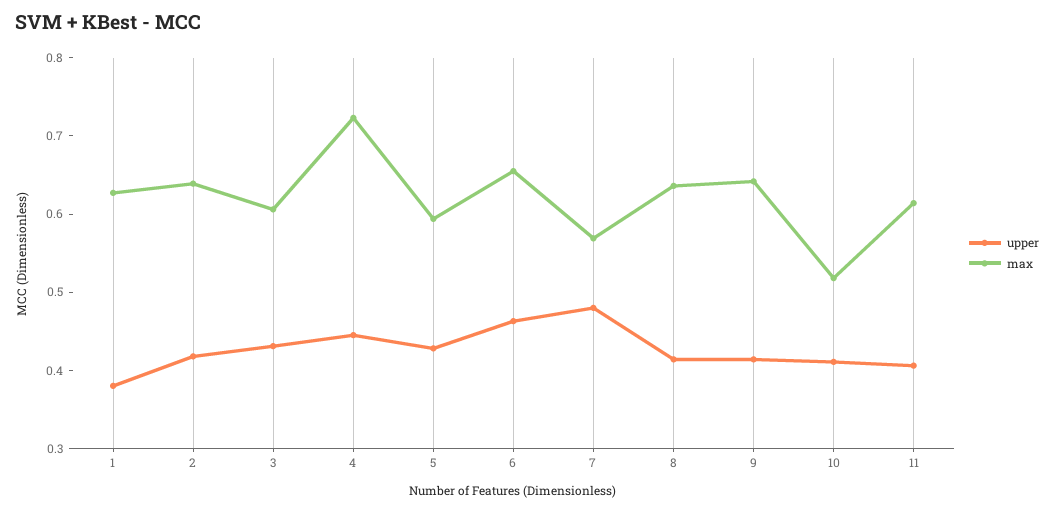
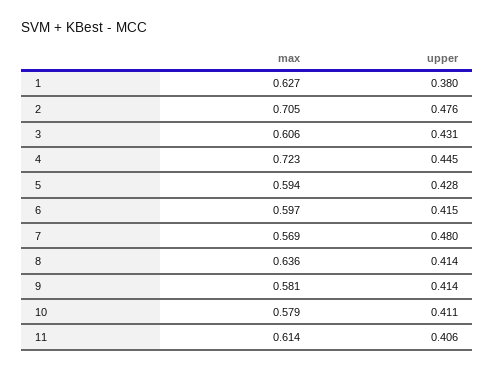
upper, 2: 0.42 -> 0.476
max, 2: 0.64 -> 0.705
upper, 6: 0.46 -> 0.415
max, 6: 0.66 -> 0.597
max, 9: 0.64 -> 0.581
max, 10: 0.52 -> 0.579

